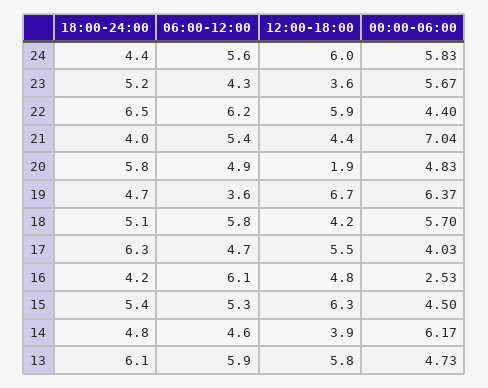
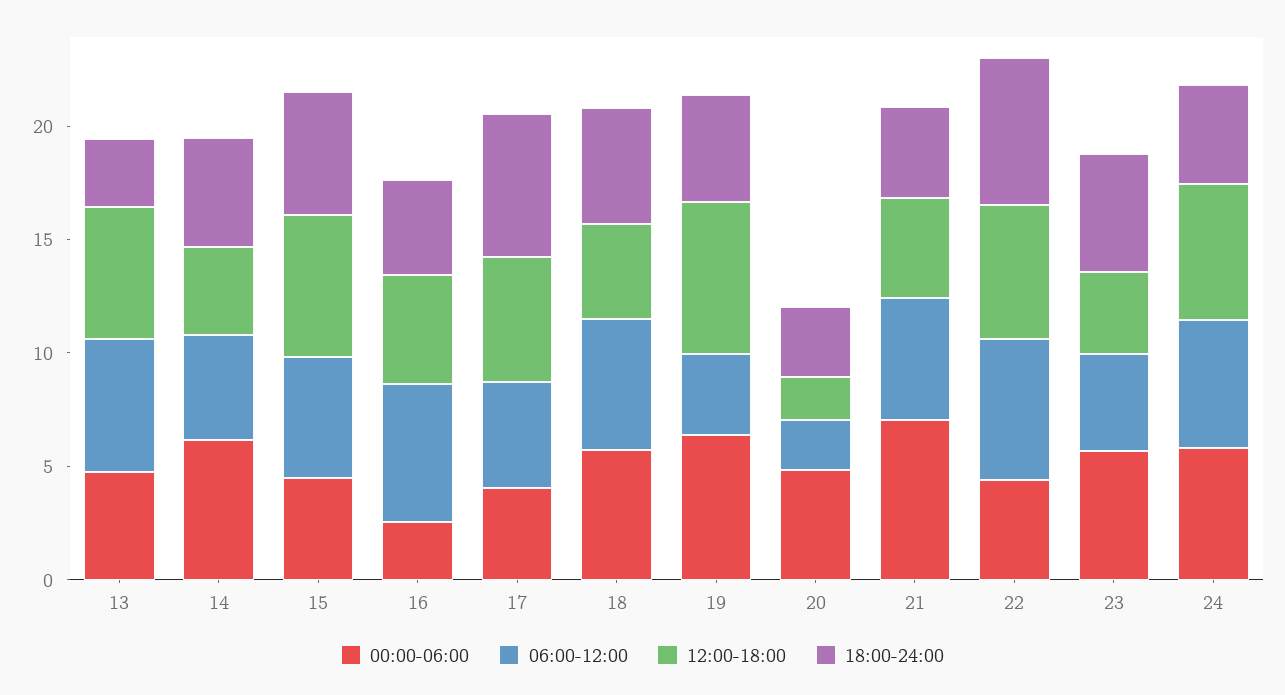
18:00-24:00, 20: 5.8 -> 3
06:00-12:00, 20: 4.9 -> 2
18:00-24:00, 13: 6.1 -> 3

